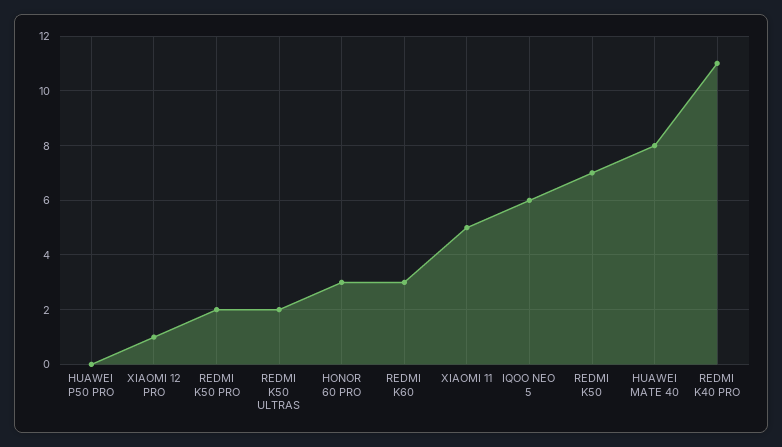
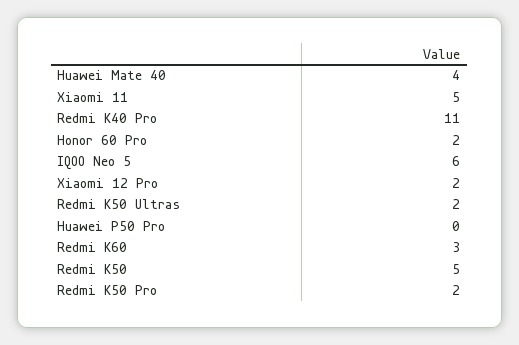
XIAOMI 12 PRO: 1 -> 2
HONOR 60 PRO: 3 -> 2
REDMI K50: 7 -> 5
HUAWEI MATE 40: 8 -> 4

